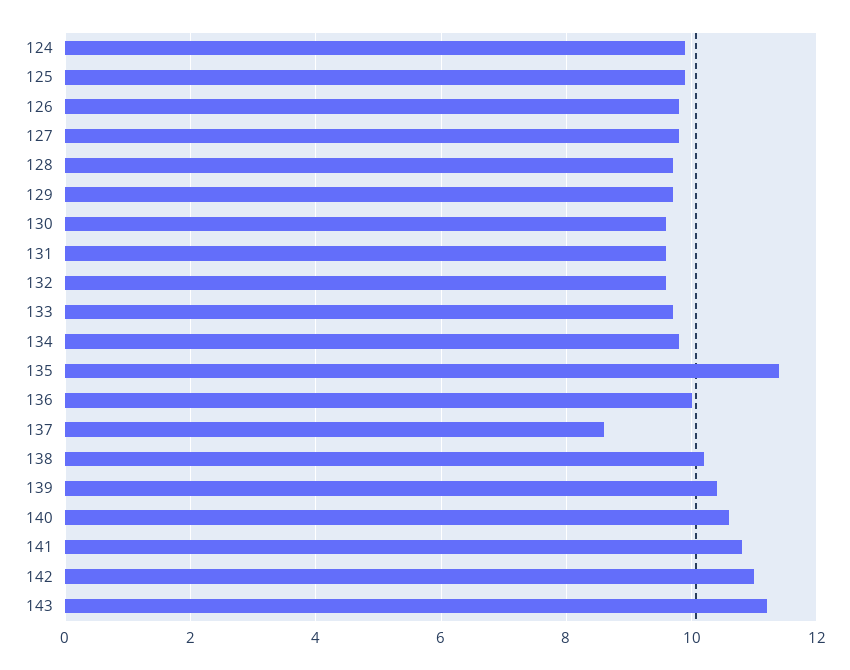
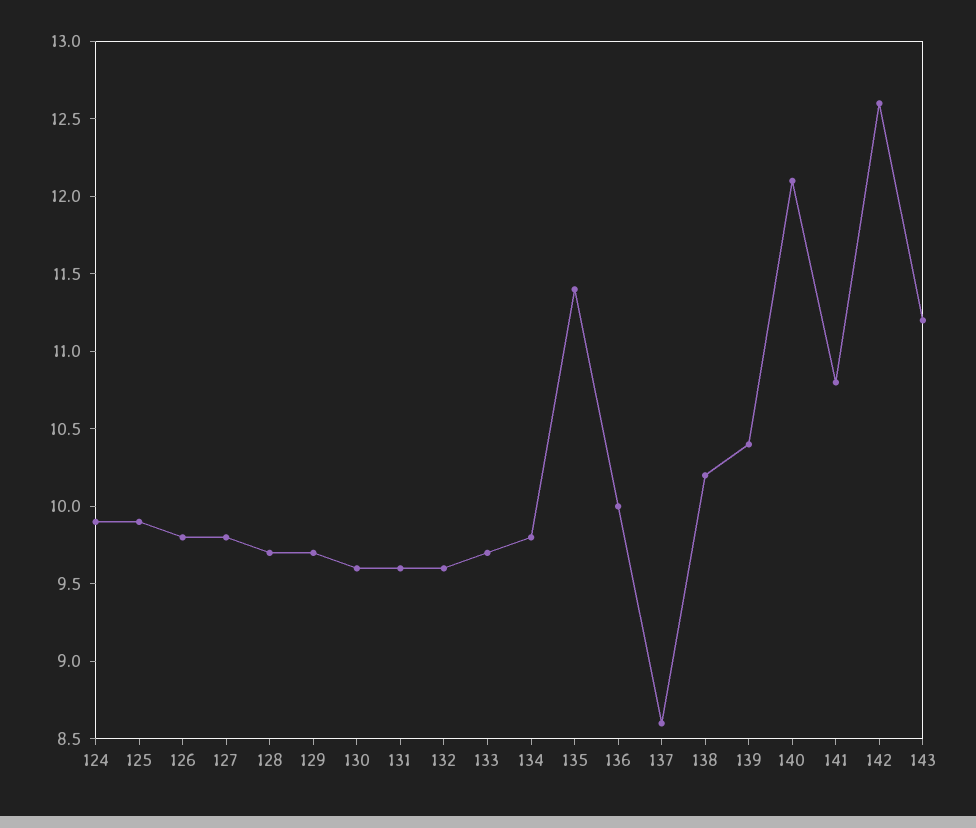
140: 10.5 -> 12.1
142: 11 -> 12.6

